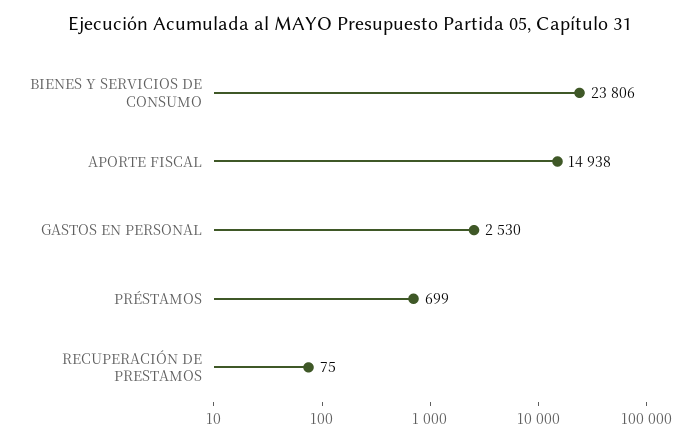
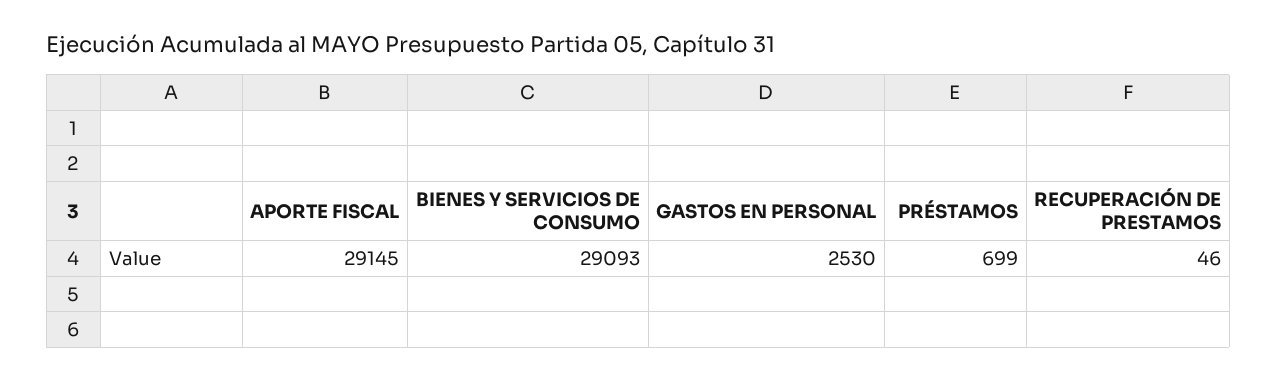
BIENES Y SERVICIOS DE CONSUMO: 23806 -> 29093
APORTE FISCAL: 14938 -> 29145
RECUPERACIÓN DE PRESTAMOS: 75 -> 46

